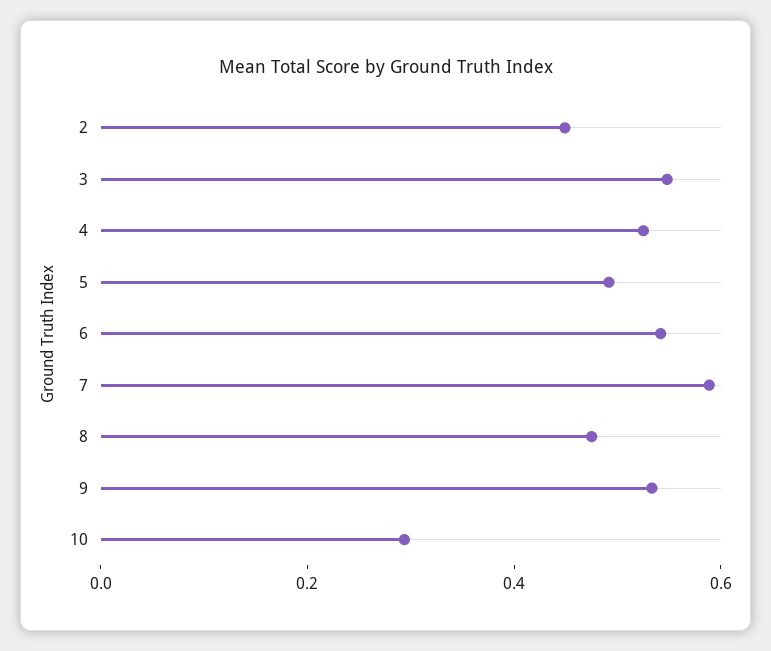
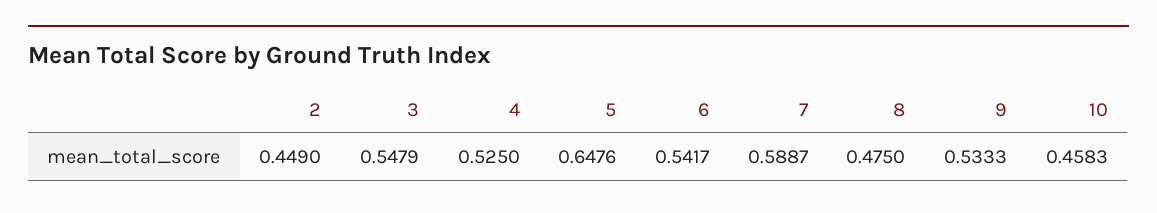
5: 0.5 -> 0.6476
10: 0.3 -> 0.4583

